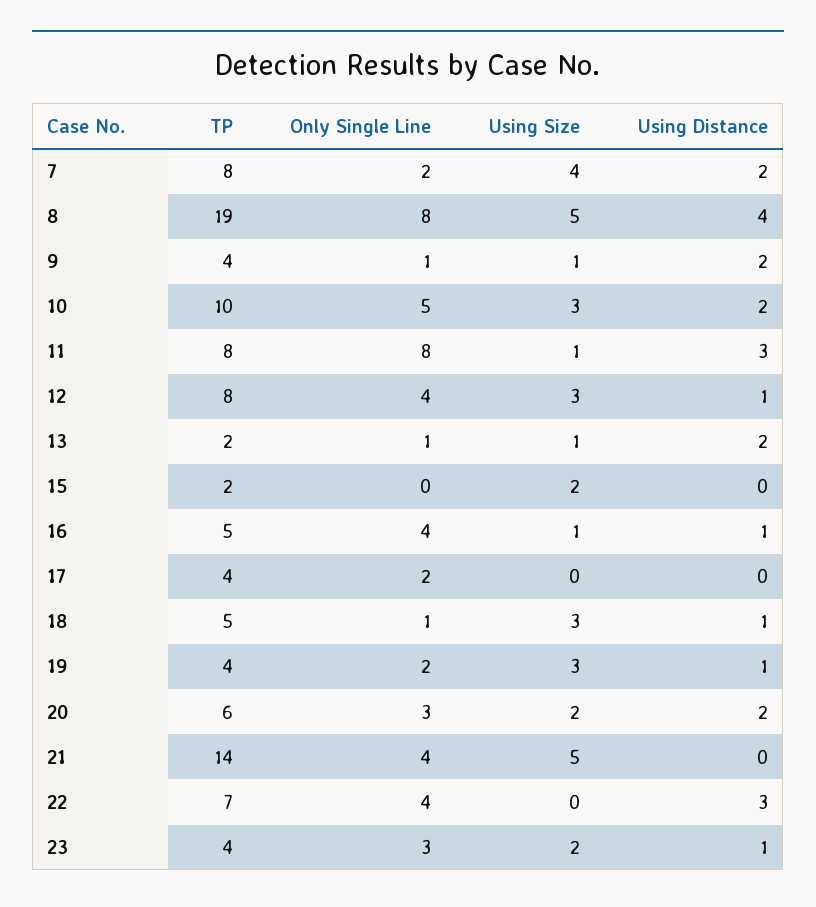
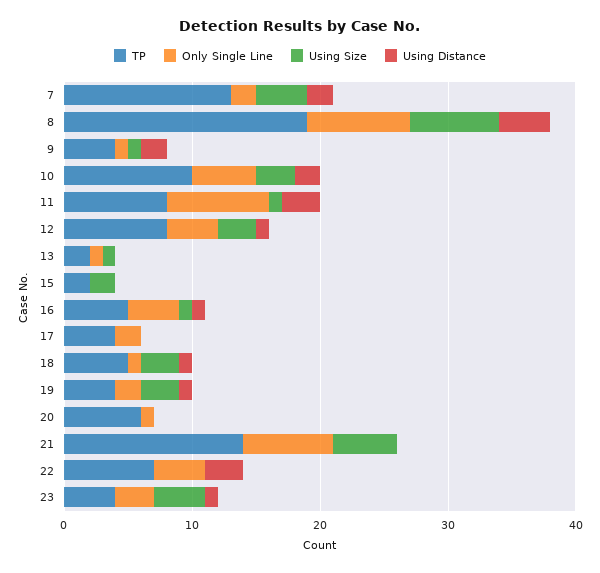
TP, 7: 8 -> 13
Using Size, 8: 5 -> 7
Using Distance, 13: 2 -> 0
Only Single Line, 20: 3 -> 1
Using Size, 20: 2 -> 0
Using Distance, 20: 2 -> 0
Only Single Line, 21: 4 -> 7
Using Size, 23: 2 -> 4

